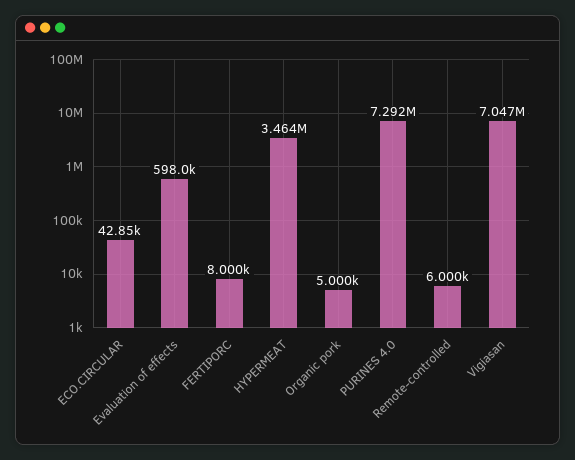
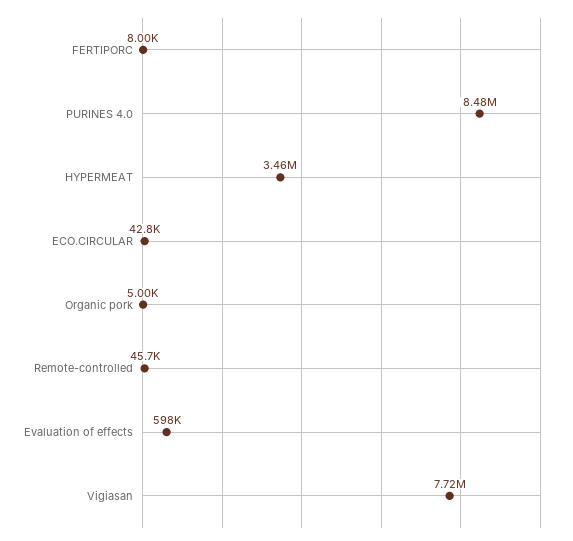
PURINES 4.0: 7292000 -> 8480000
Remote-controlled: 6000 -> 45700
Vigiasan: 7047000 -> 7720000

